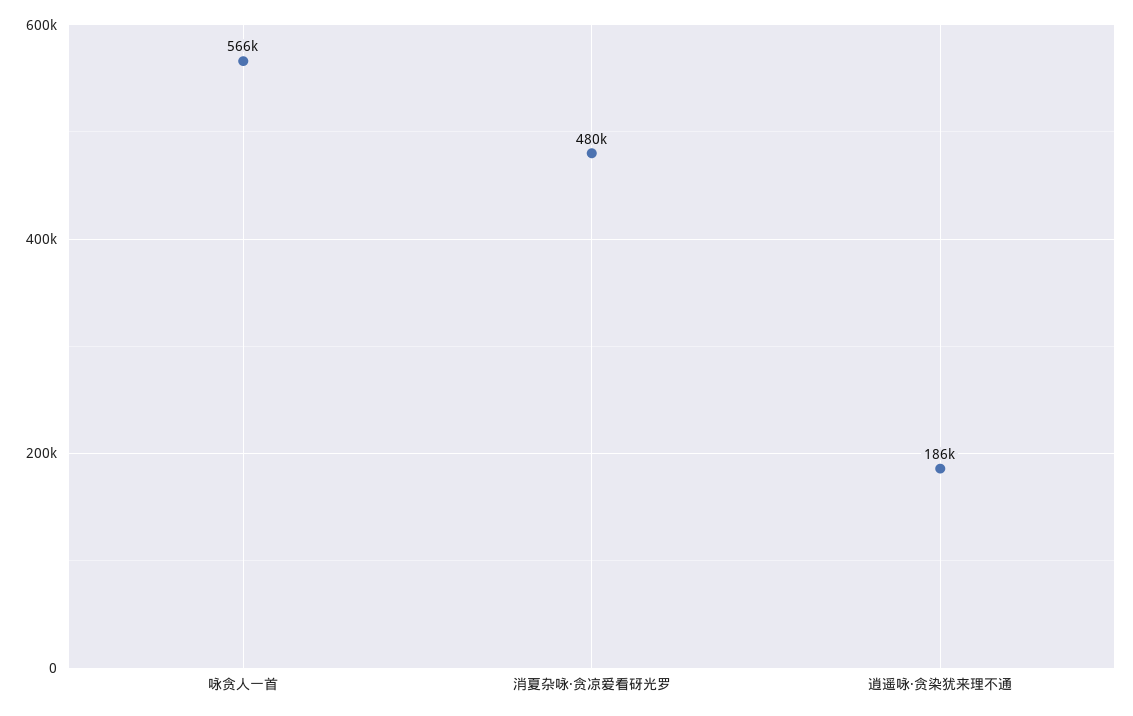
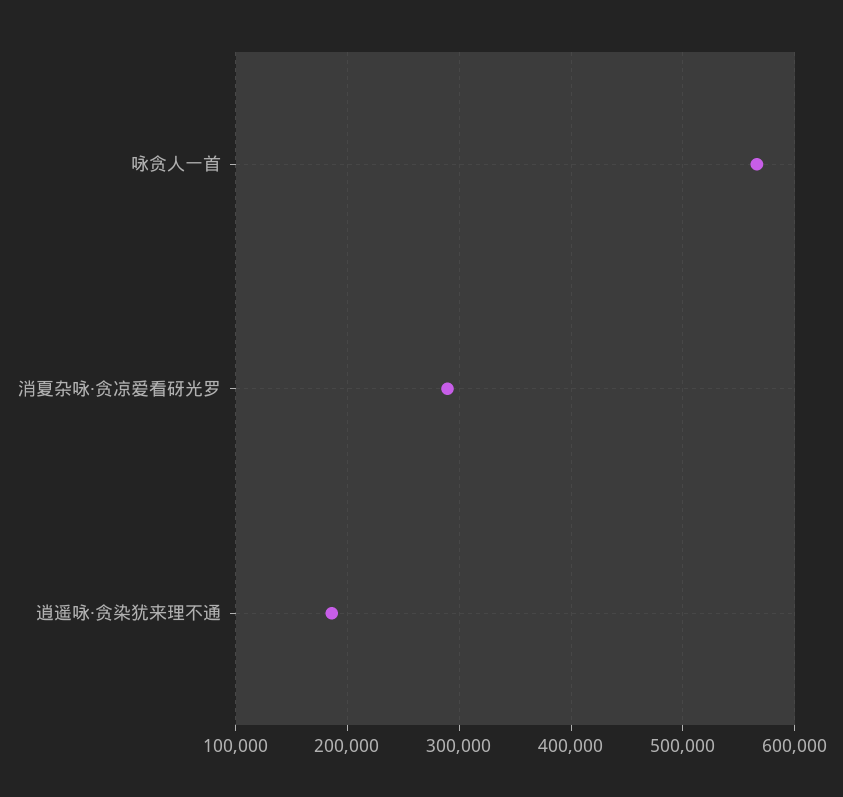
消夏杂咏·贪凉爱看砑光罗: 480000 -> 290000

